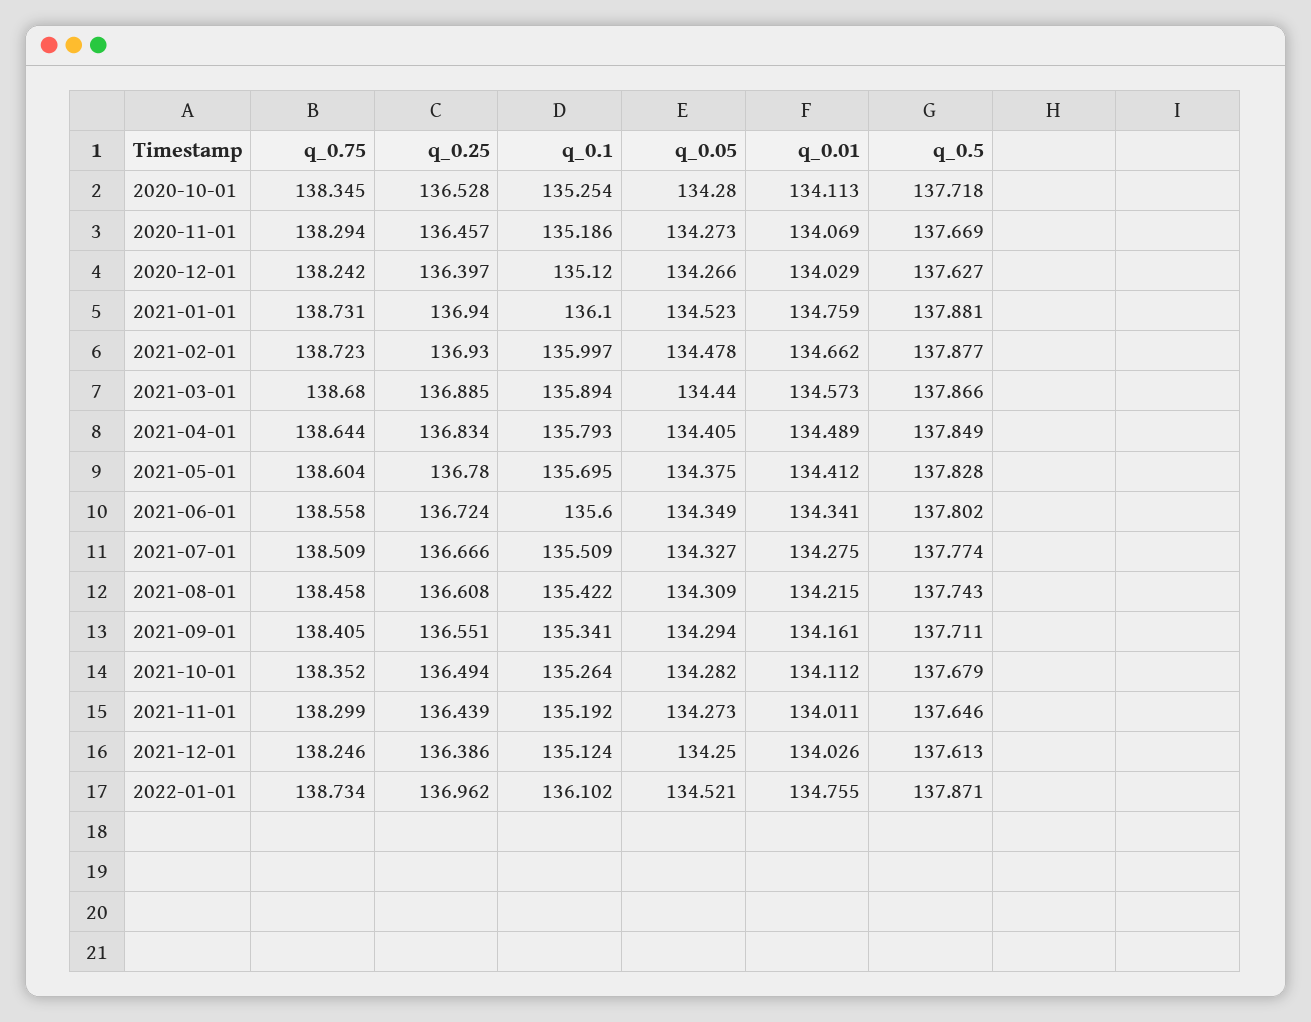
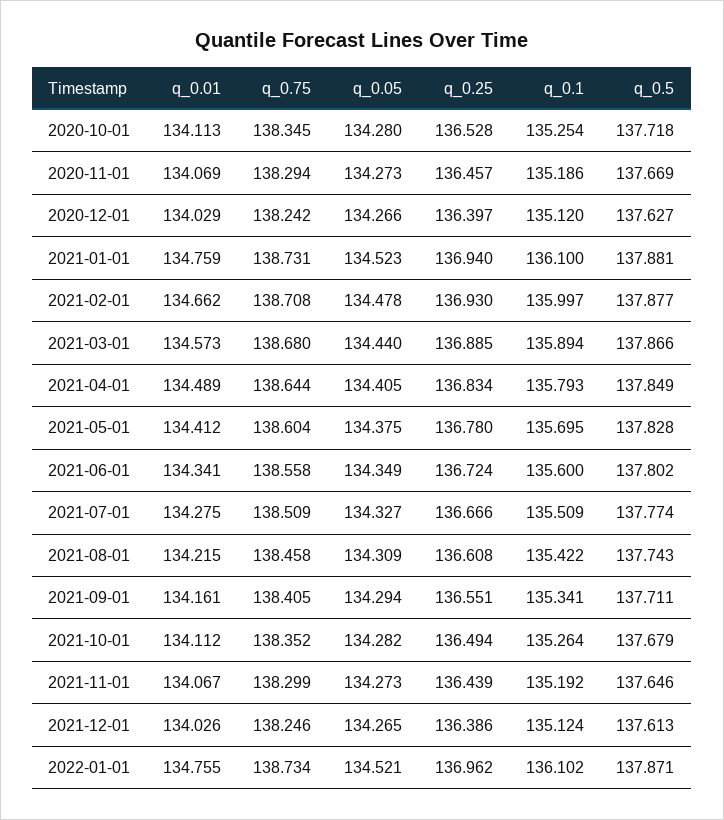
q_0.75, 2021-02-01: 138.723 -> 138.708
q_0.01, 2021-11-01: 134.011 -> 134.067
q_0.05, 2021-12-01: 134.25 -> 134.265

